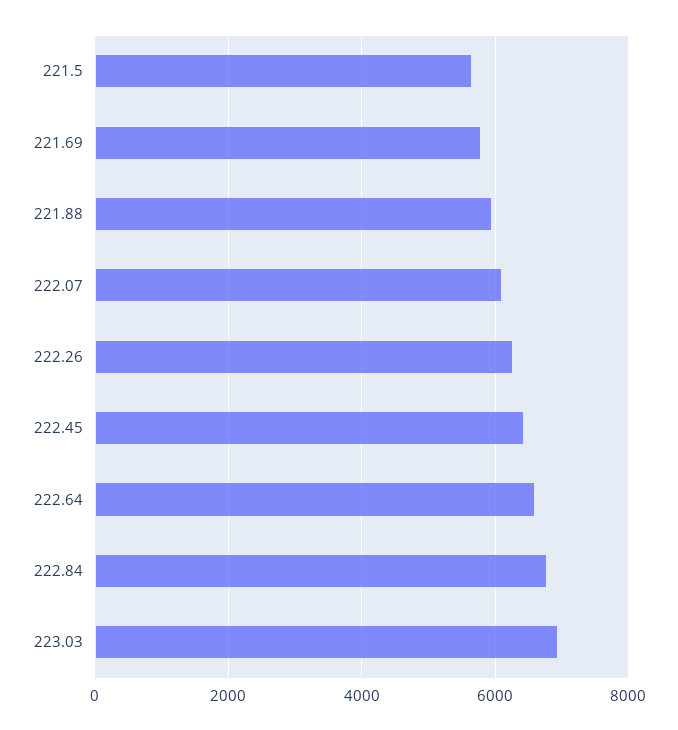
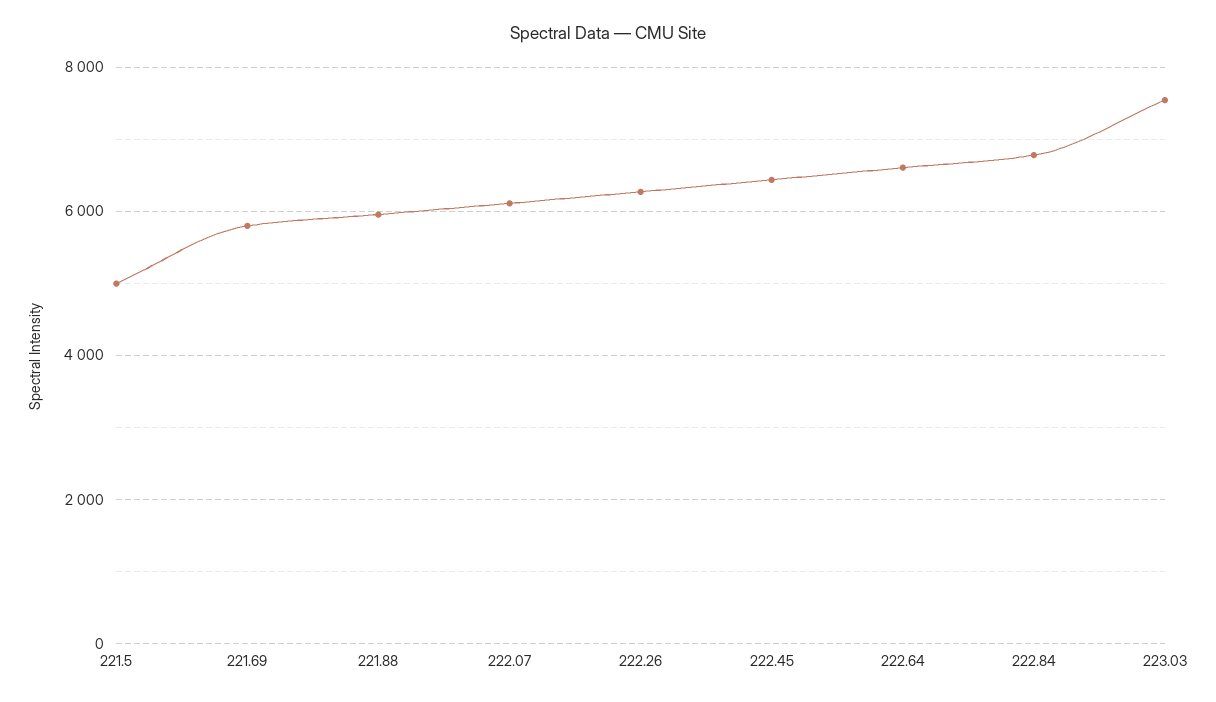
221.5: 5600 -> 5000
223.03: 7000 -> 7600

